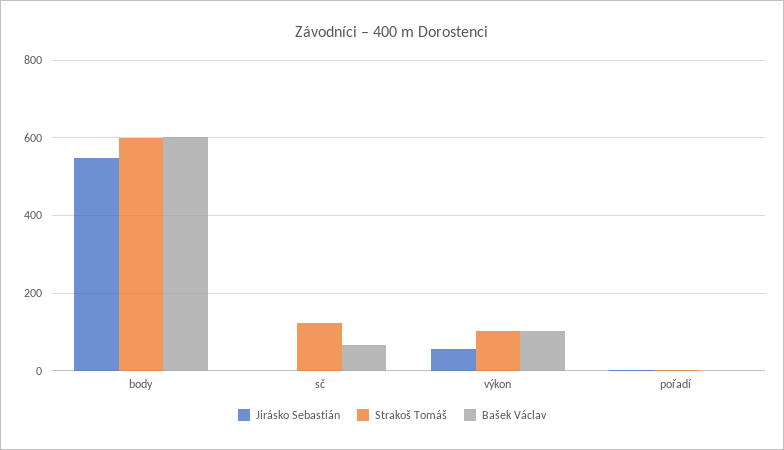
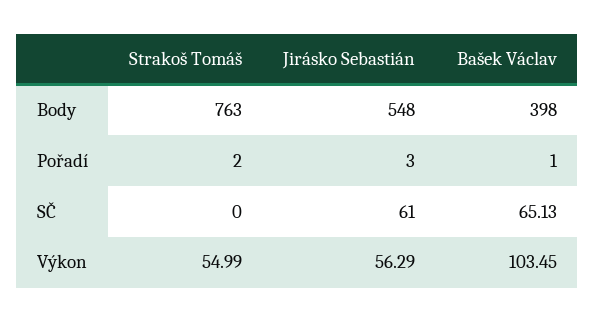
Strakoš Tomáš, body: 600 -> 763
Bašek Václav, body: 600 -> 398
Jirásko Sebastián, sč: 0 -> 61
Strakoš Tomáš, sč: 120 -> 0
Strakoš Tomáš, výkon: 100 -> 54.99

